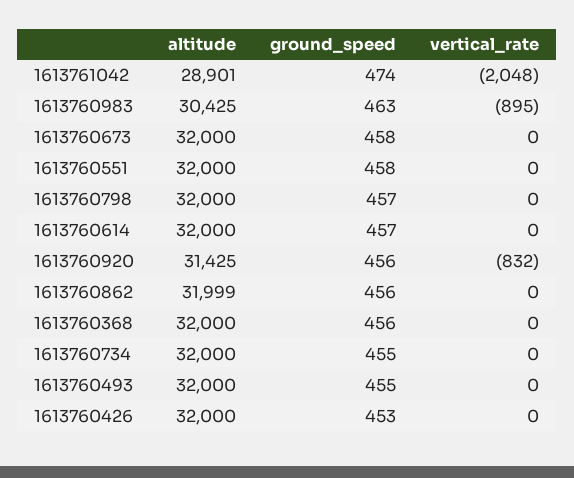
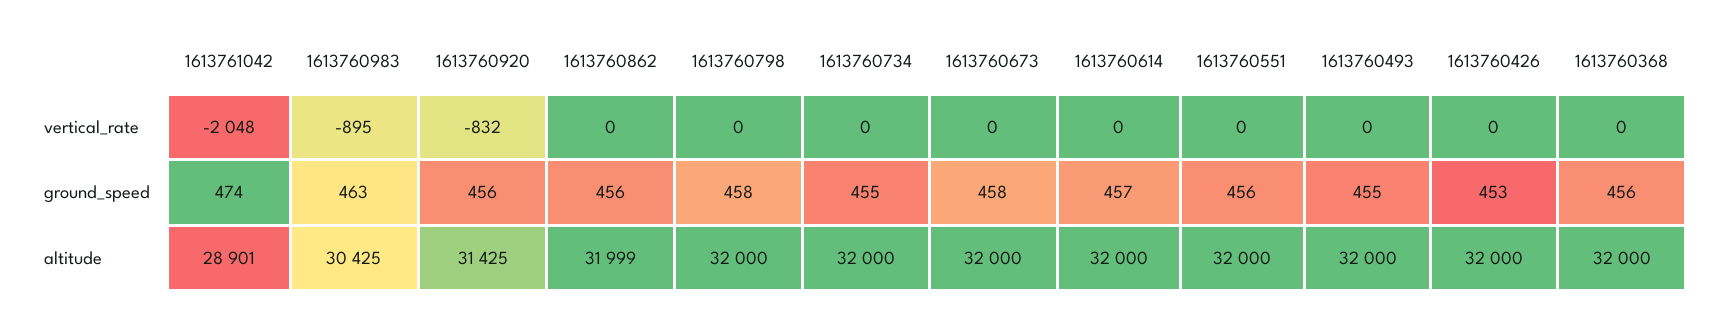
ground_speed, 1613760551: 458 -> 456
ground_speed, 1613760798: 457 -> 458

